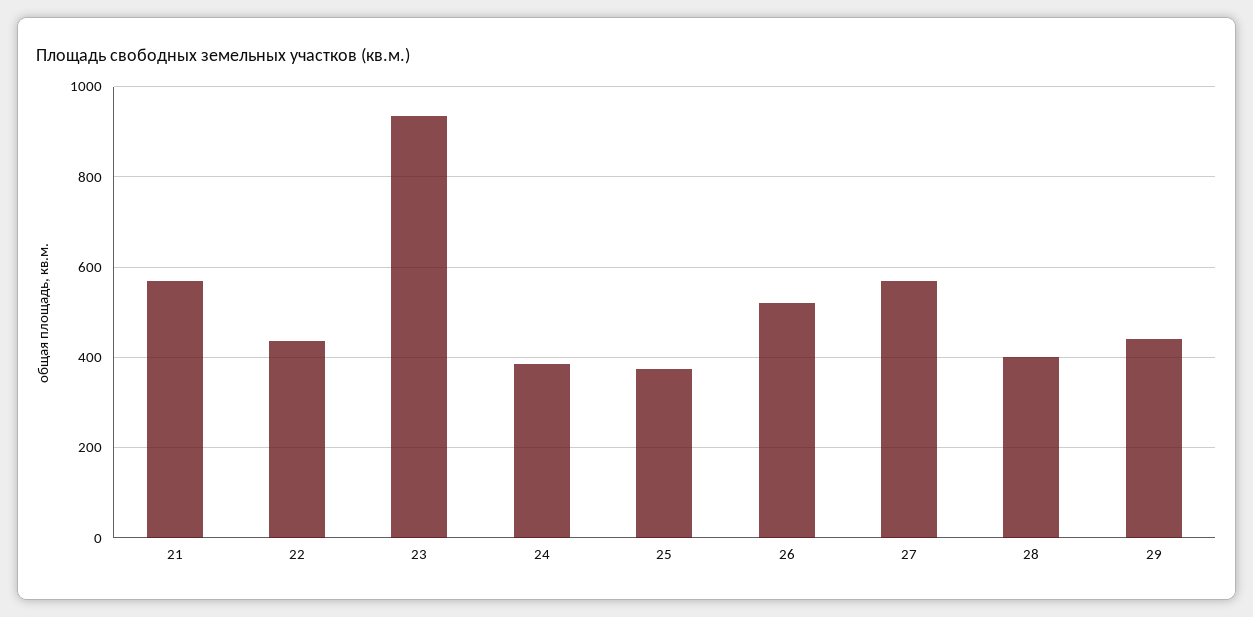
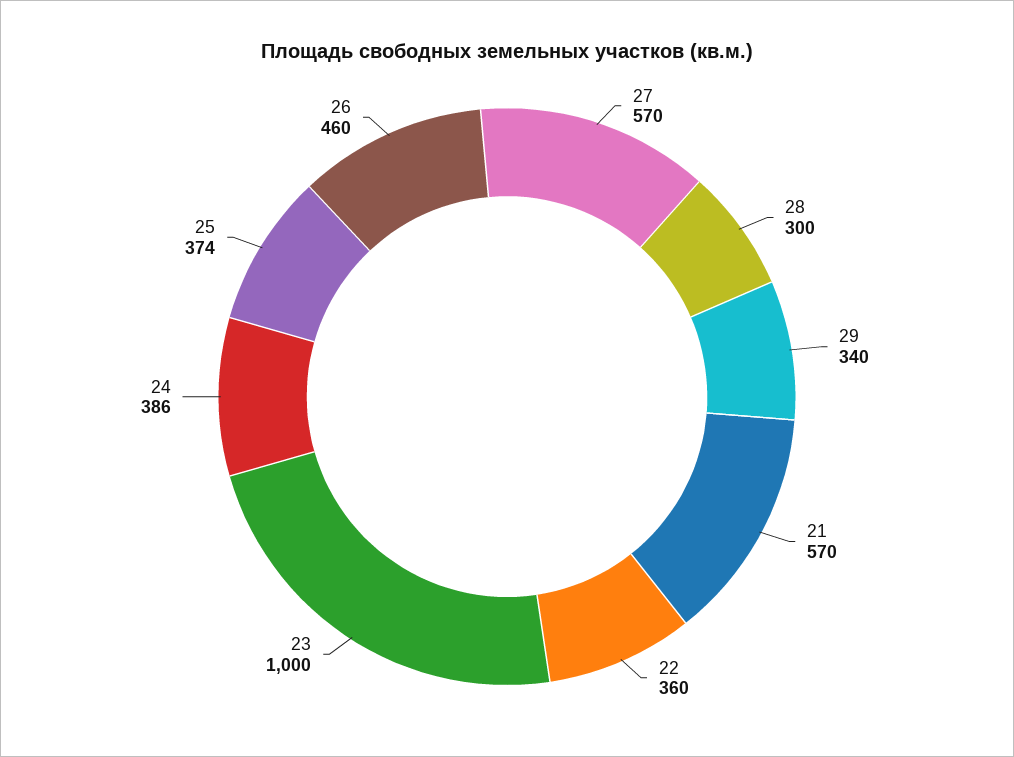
22: 440 -> 360
23: 940 -> 1000
26: 520 -> 460
28: 400 -> 300
29: 440 -> 340

